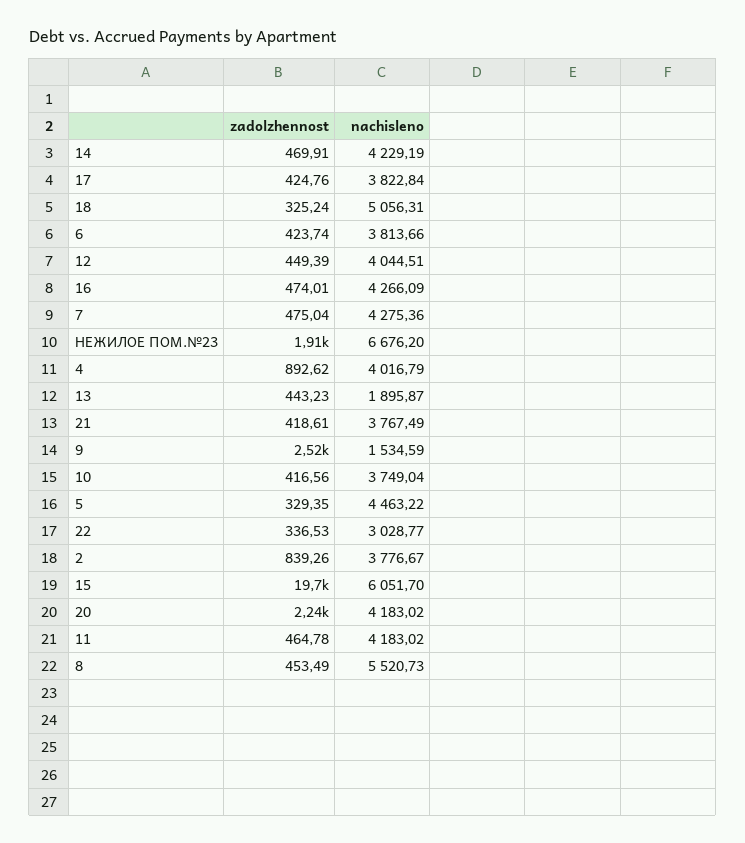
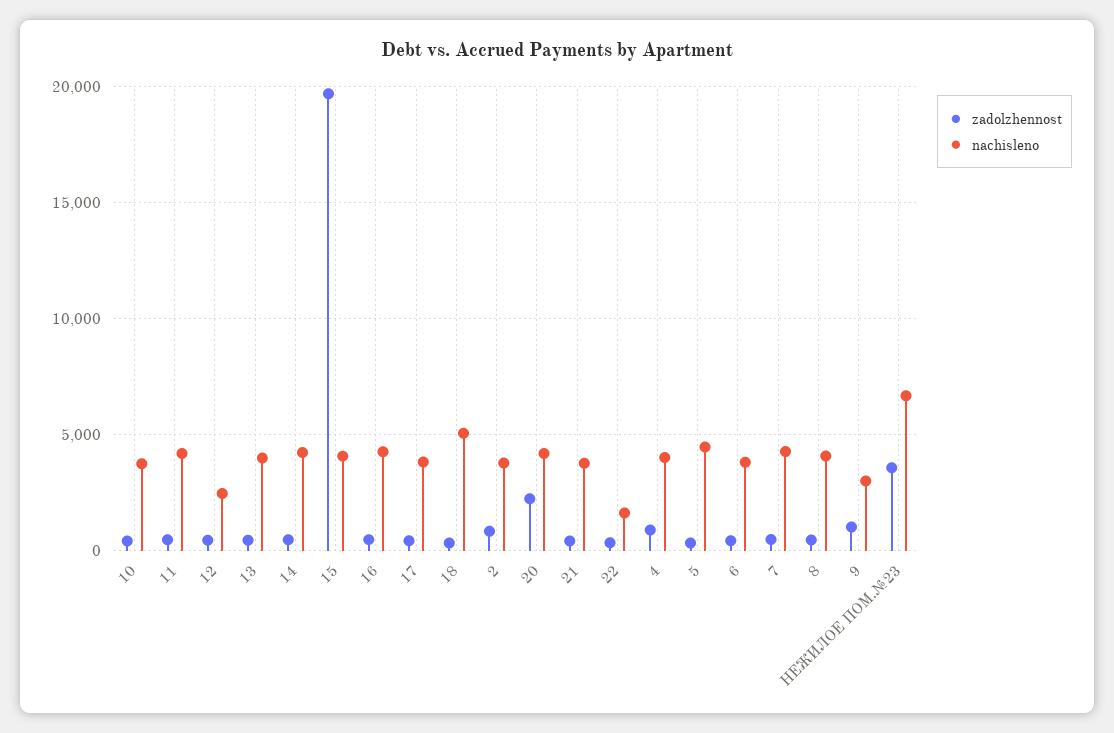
nachisleno, 12: 4044.51 -> 2500
zadolzhennost, НЕЖИЛОЕ ПОМ.№23: 1910 -> 3500
nachisleno, 13: 1895.87 -> 4000
zadolzhennost, 9: 2520 -> 1000
nachisleno, 9: 1534.59 -> 3000
nachisleno, 22: 3028.77 -> 1500
nachisleno, 15: 6051.7 -> 4000
nachisleno, 8: 5520.73 -> 4000

